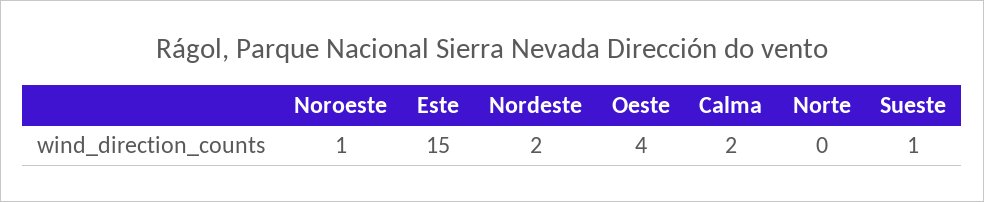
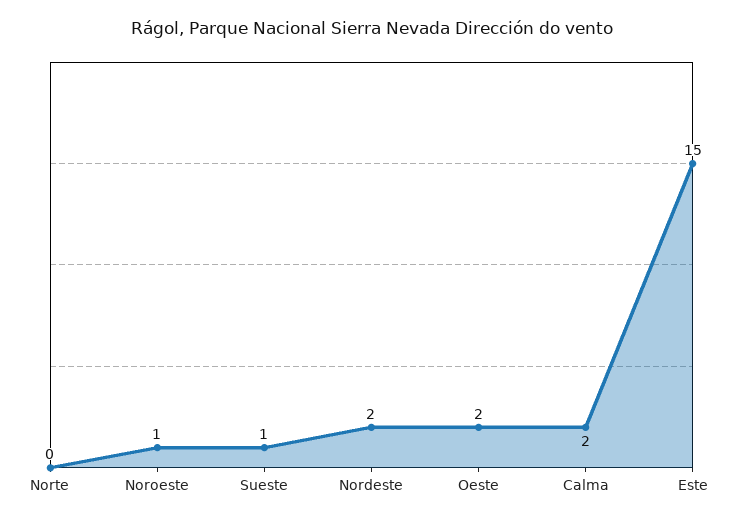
Oeste: 4 -> 2

